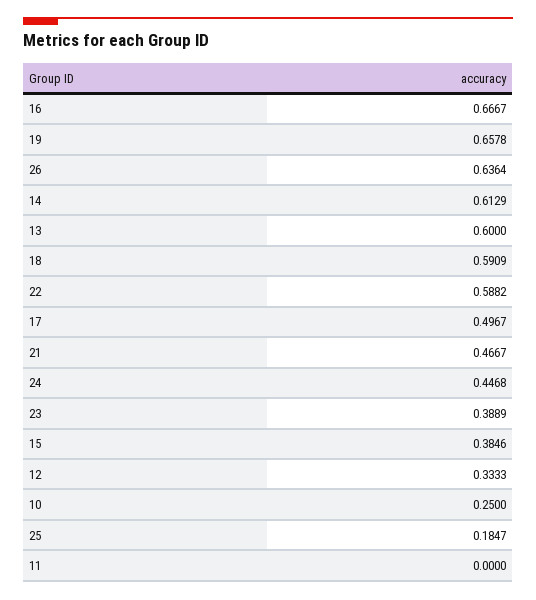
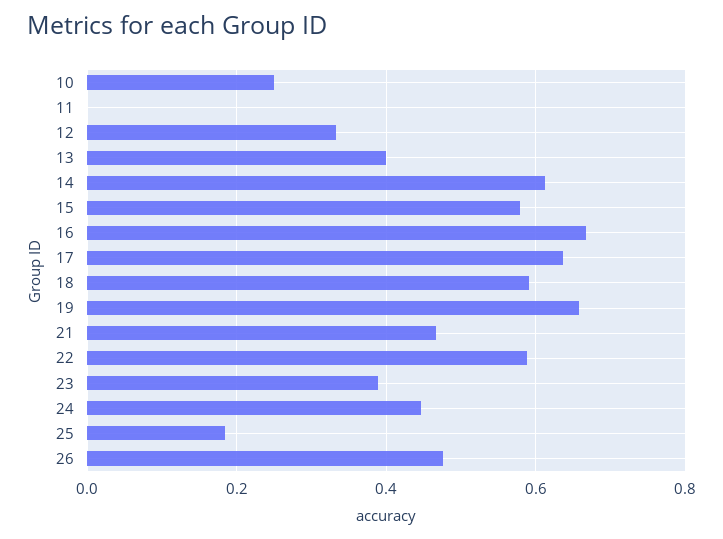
26: 0.6364 -> 0.48
13: 0.6 -> 0.4
17: 0.4967 -> 0.64
15: 0.3846 -> 0.58

